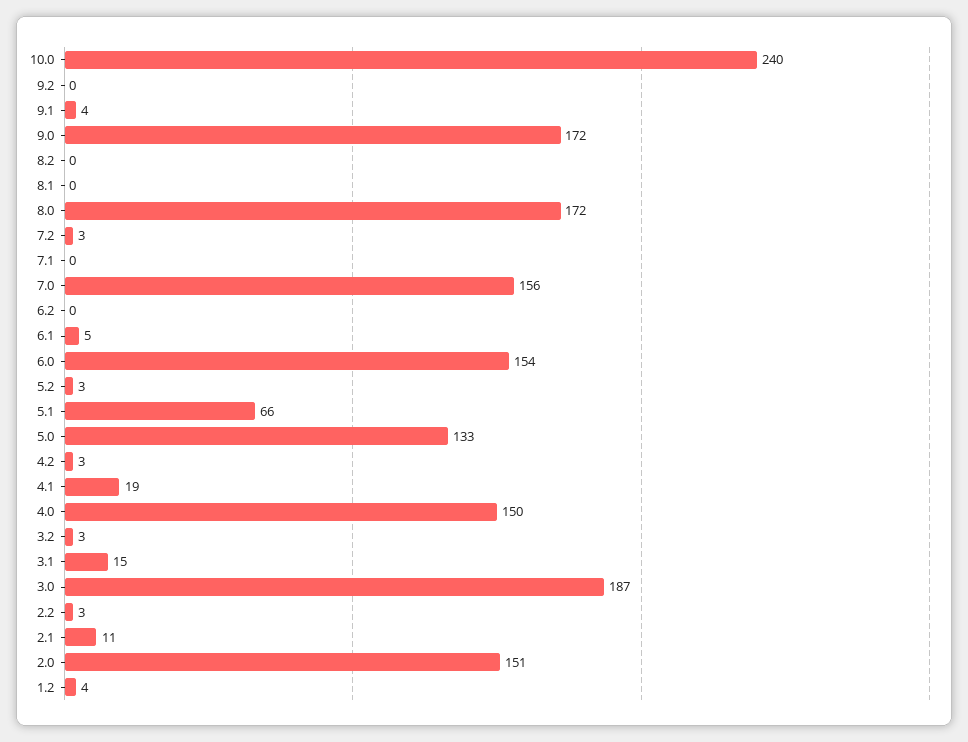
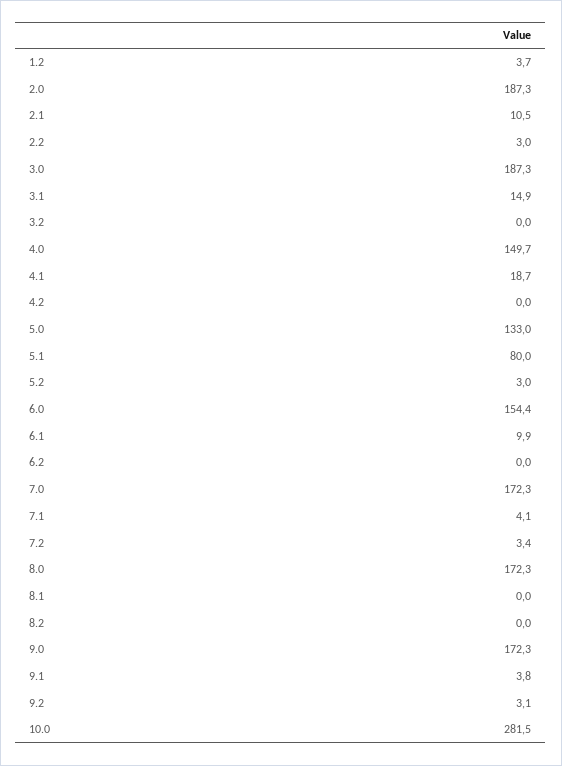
10.0: 240 -> 281.5
9.2: 0 -> 3.1
7.1: 0 -> 4.1
7.0: 156 -> 172.3
6.1: 5 -> 9.9
5.1: 66 -> 80
4.2: 3 -> 0
3.2: 3 -> 0
2.0: 151 -> 187.3

